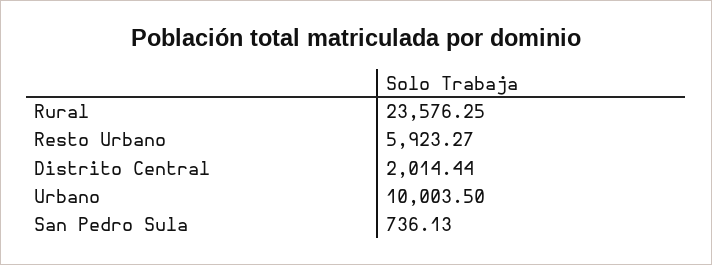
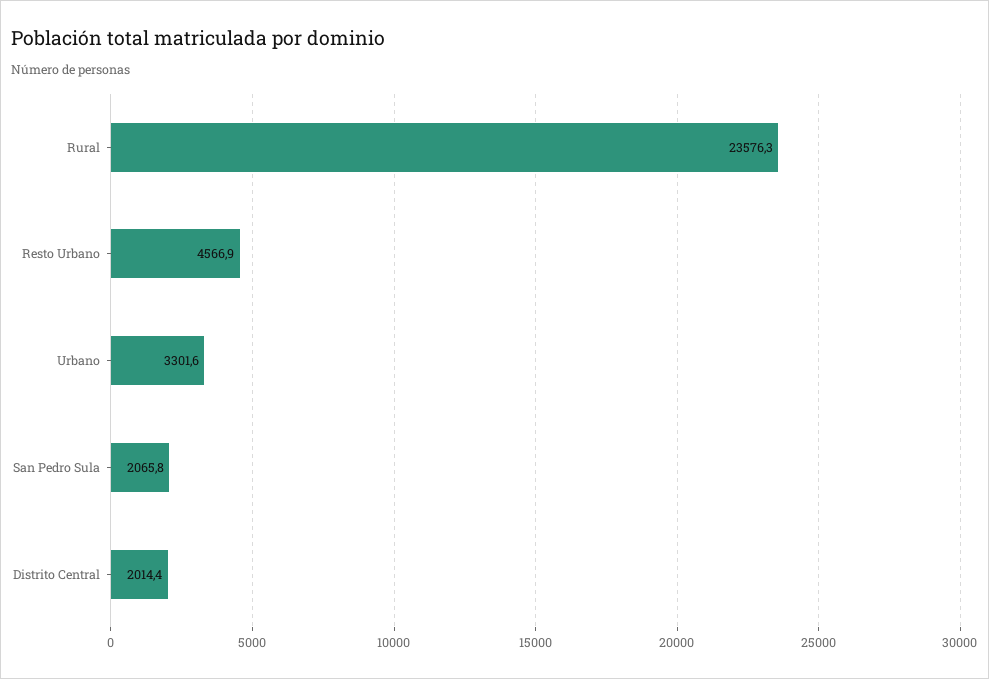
Resto Urbano: 5923.27 -> 4566.9
Urbano: 10003.5 -> 3301.6
San Pedro Sula: 736.13 -> 2065.8

